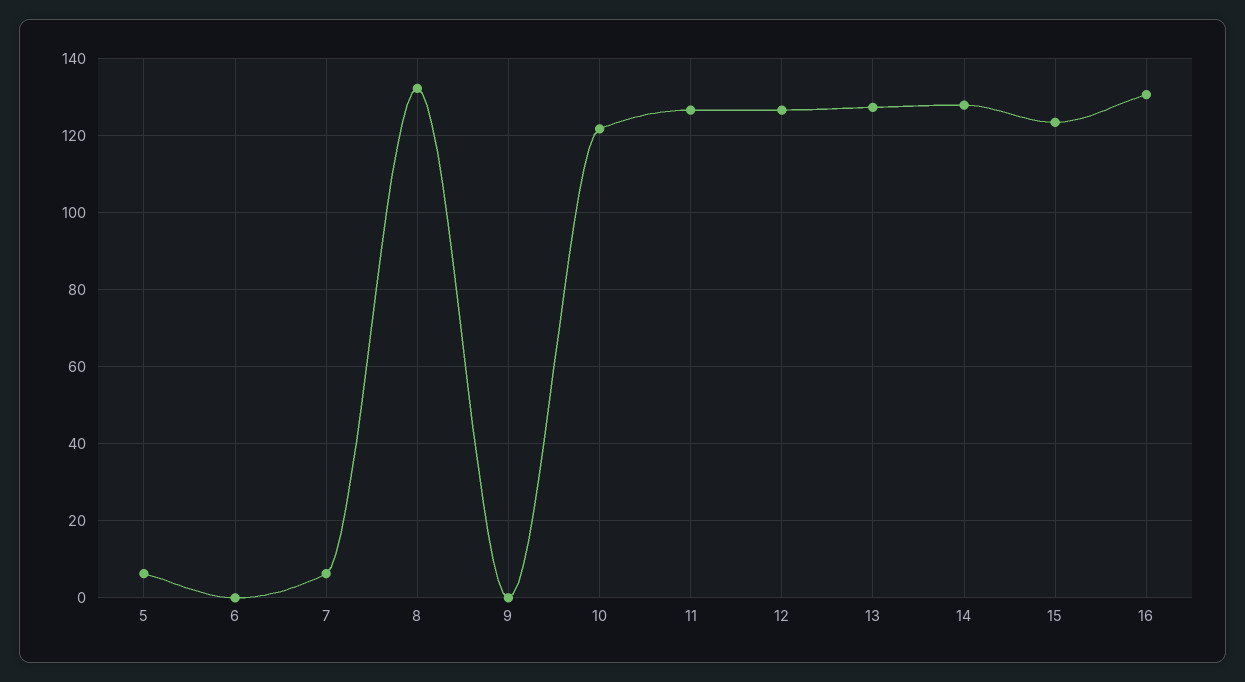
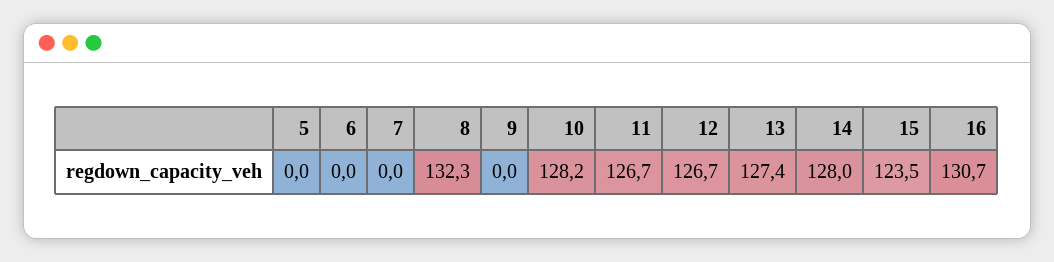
5: 6 -> 0
7: 6 -> 0
10: 122 -> 128.2

